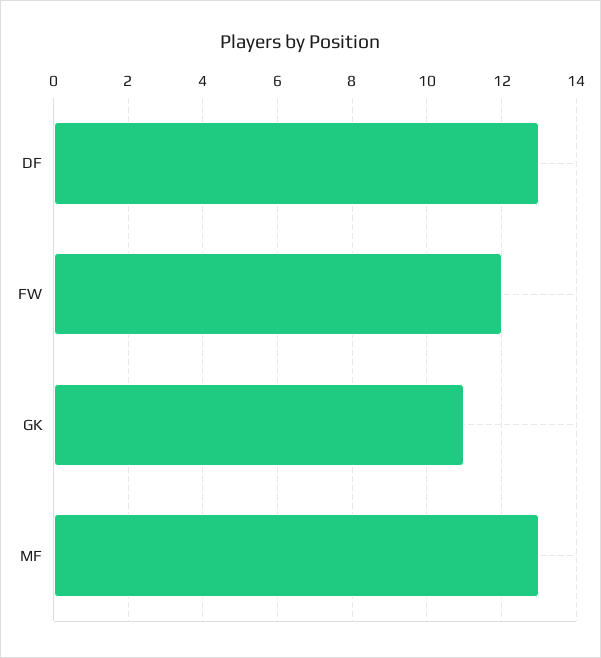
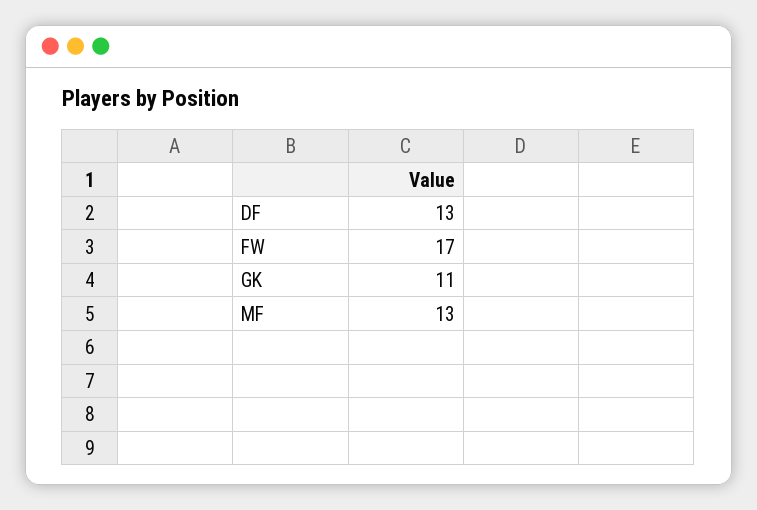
FW: 12 -> 17

